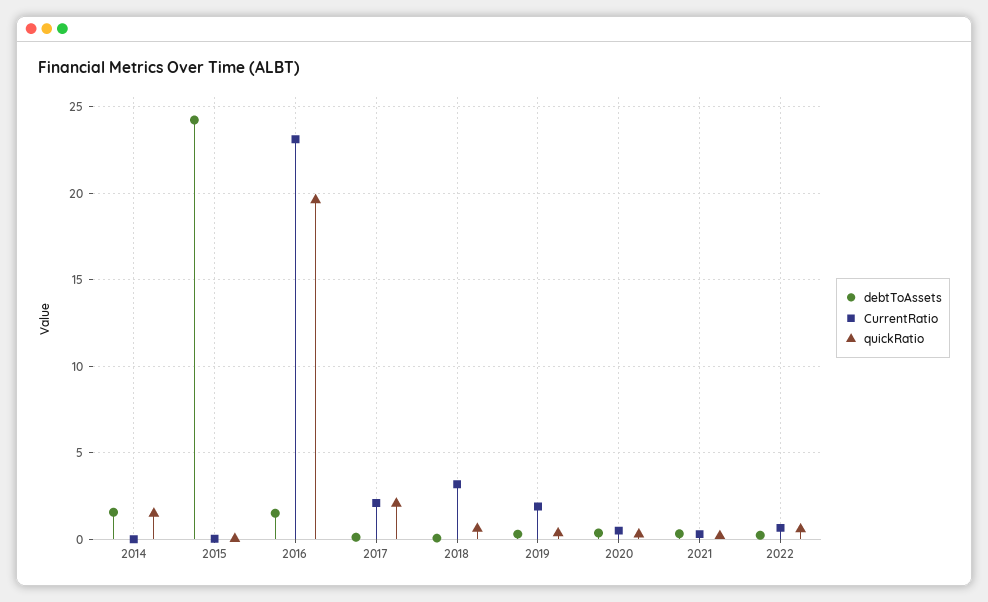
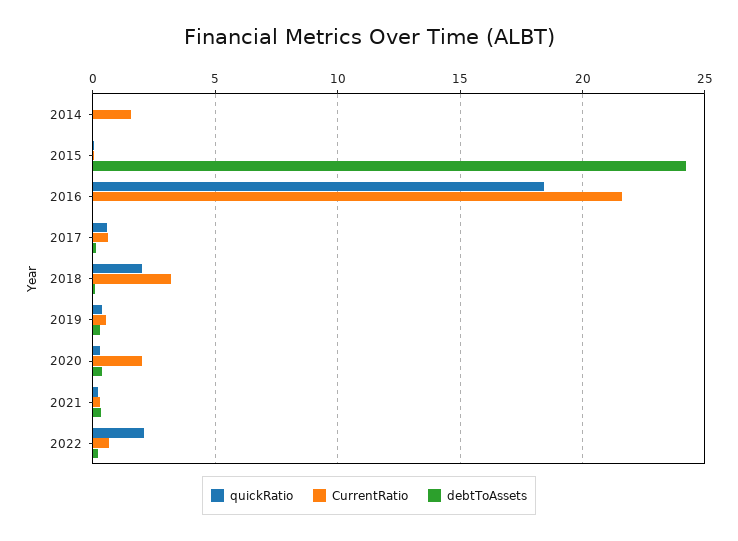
debtToAssets, 2014: 1.5 -> 0
CurrentRatio, 2014: 0 -> 1.5
quickRatio, 2014: 1.5 -> 0
debtToAssets, 2016: 1.5 -> 0
CurrentRatio, 2016: 23 -> 21.5
quickRatio, 2016: 19.5 -> 18.5
CurrentRatio, 2017: 2 -> 0.5
quickRatio, 2017: 2 -> 0.5
quickRatio, 2018: 0.5 -> 2
CurrentRatio, 2019: 2 -> 0.5
CurrentRatio, 2020: 0.5 -> 2
quickRatio, 2022: 0.5 -> 2

